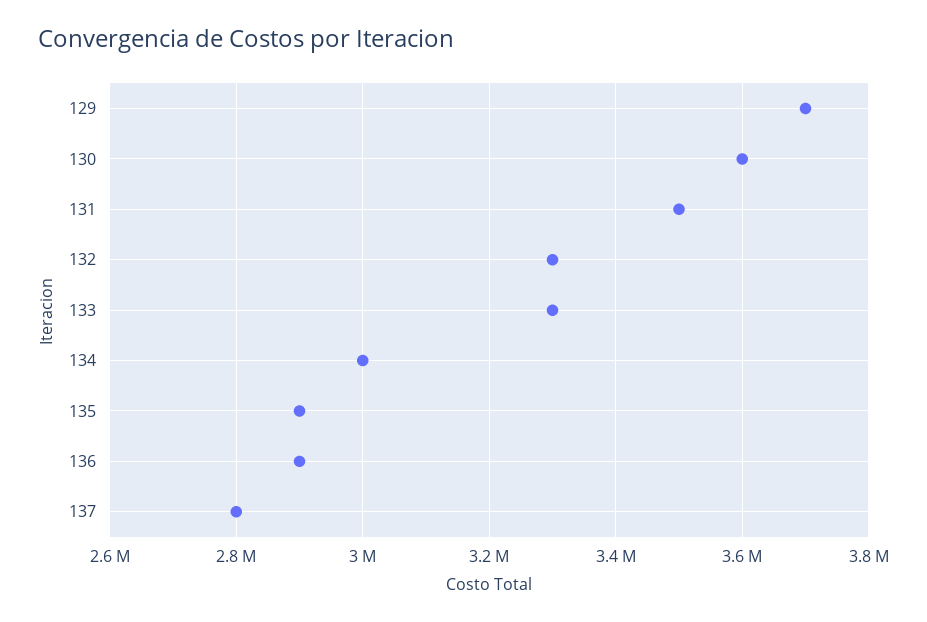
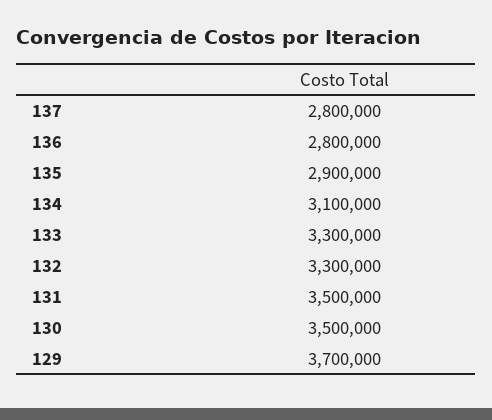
130: 3600000 -> 3500000
134: 3000000 -> 3100000
136: 2900000 -> 2800000

